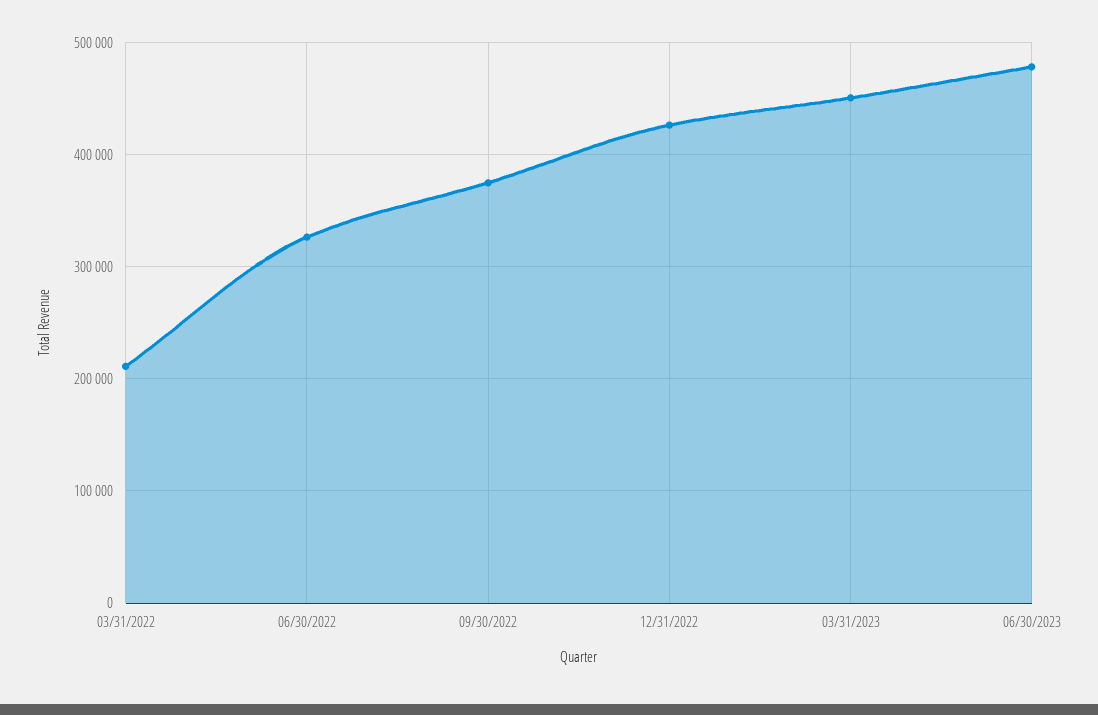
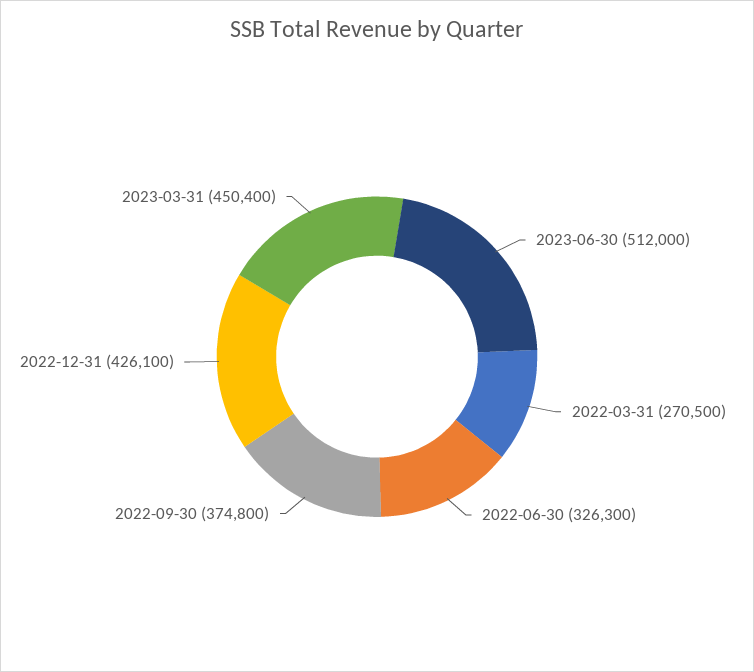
03/31/2022: 210000 -> 270500
06/30/2023: 480000 -> 512000

